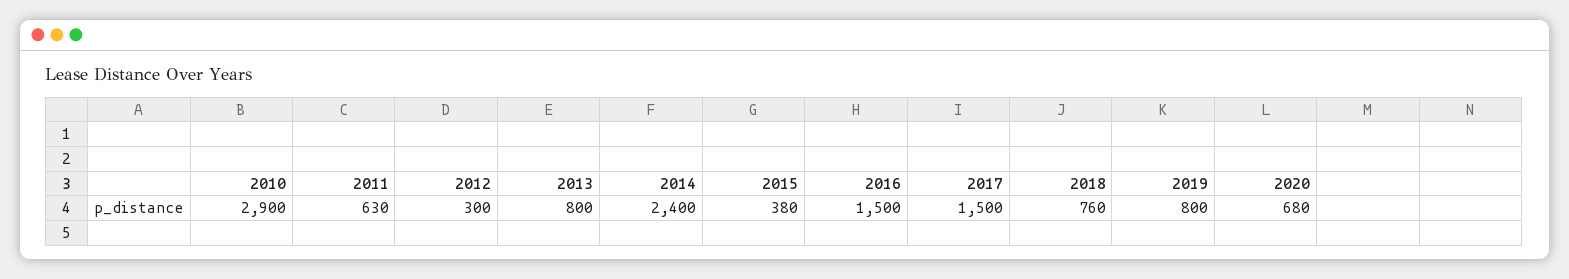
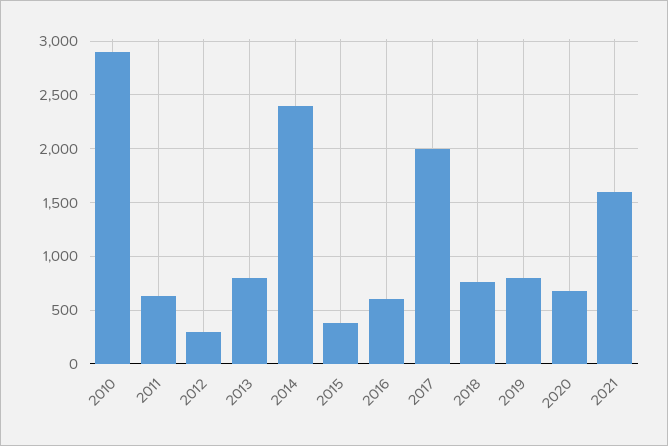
2016: 1500 -> 600
2017: 1500 -> 2000
2021: none -> 1600

